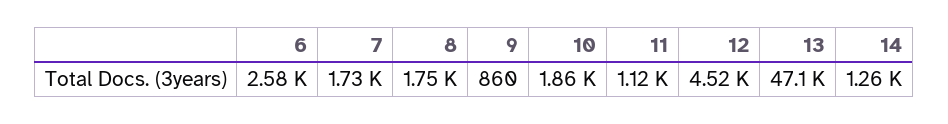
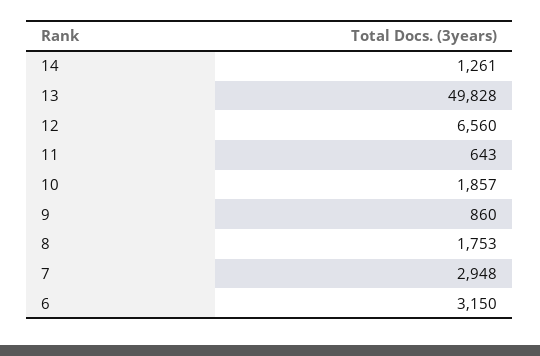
6: 2580 -> 3150
7: 1730 -> 2948
11: 1120 -> 643
12: 4520 -> 6560
13: 47100 -> 49828

